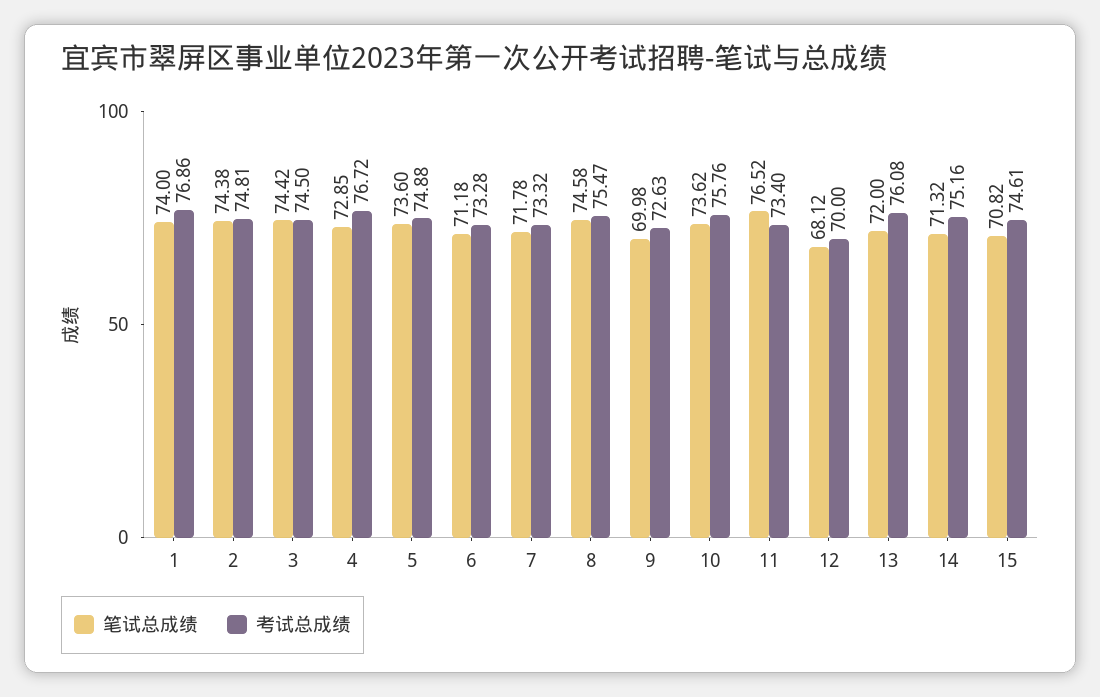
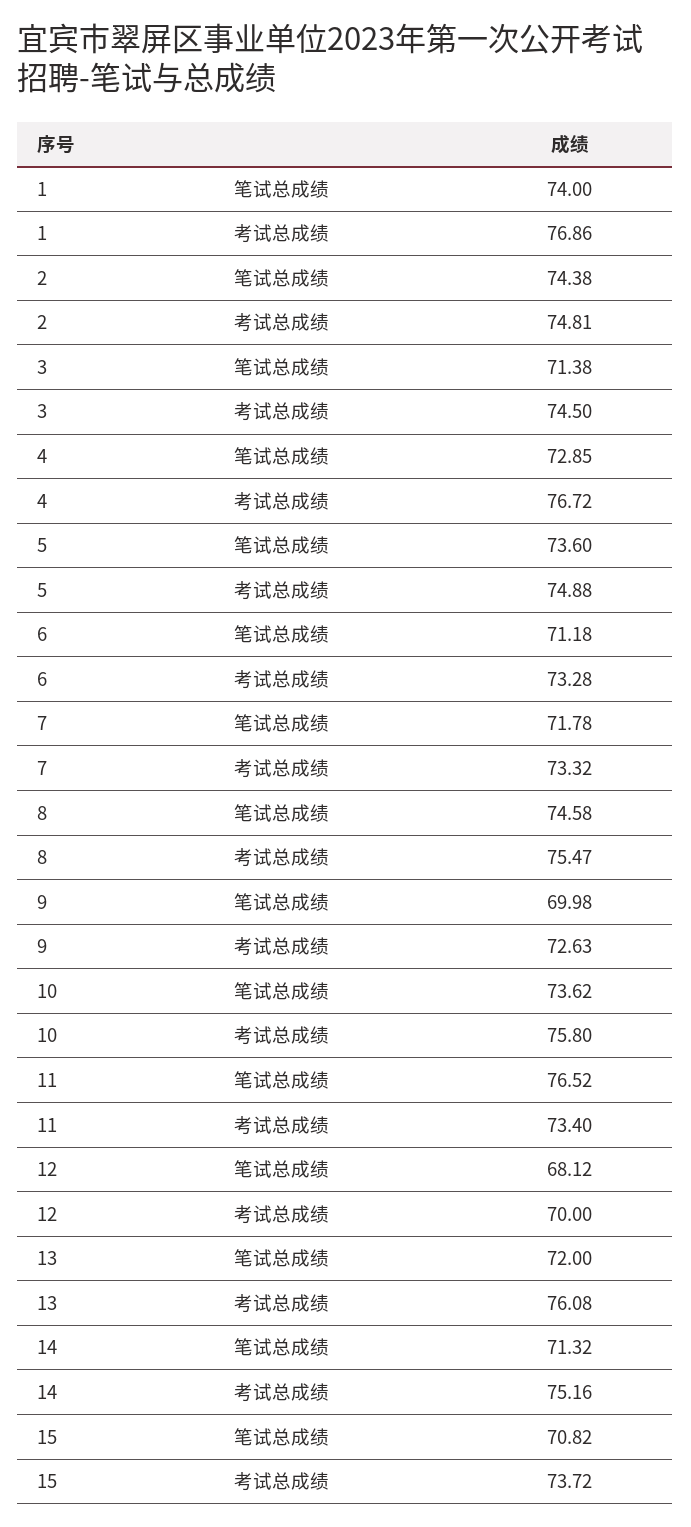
笔试总成绩, 3: 74.42 -> 71.38
考试总成绩, 10: 75.76 -> 75.8
考试总成绩, 15: 74.61 -> 73.72

